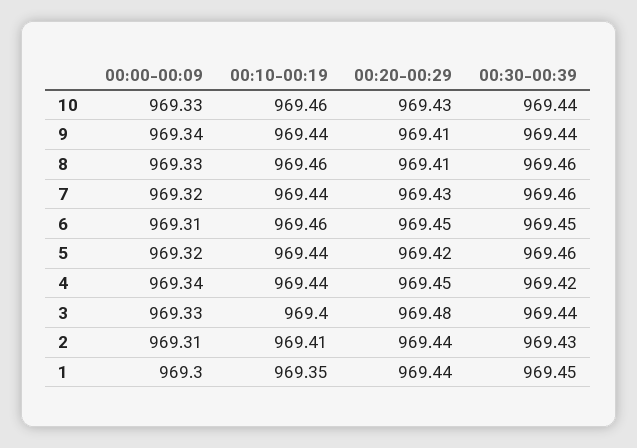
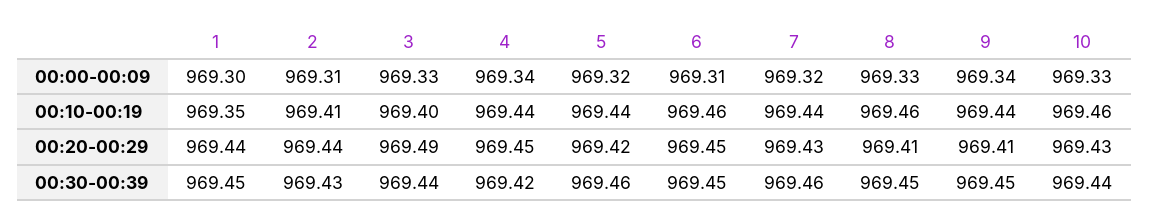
00:30-00:39, 9: 969.44 -> 969.45
00:30-00:39, 8: 969.46 -> 969.45
00:20-00:29, 3: 969.48 -> 969.49

